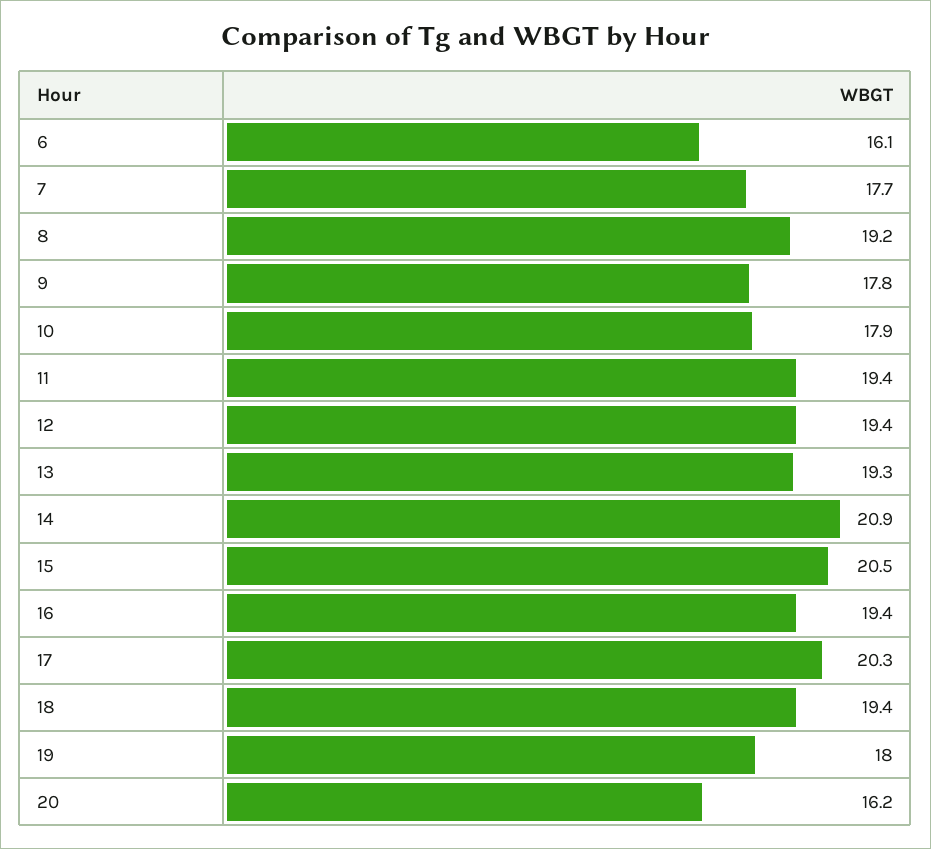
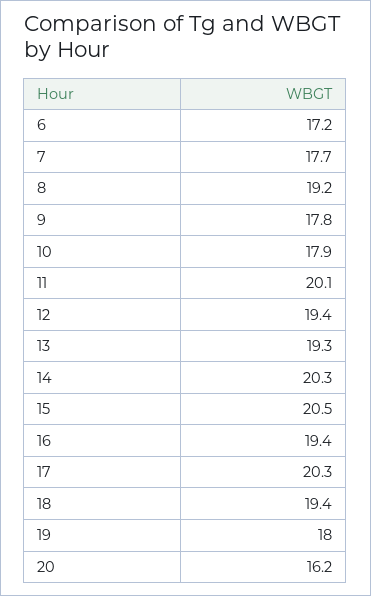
6: 16.1 -> 17.2
11: 19.4 -> 20.1
14: 20.9 -> 20.3

